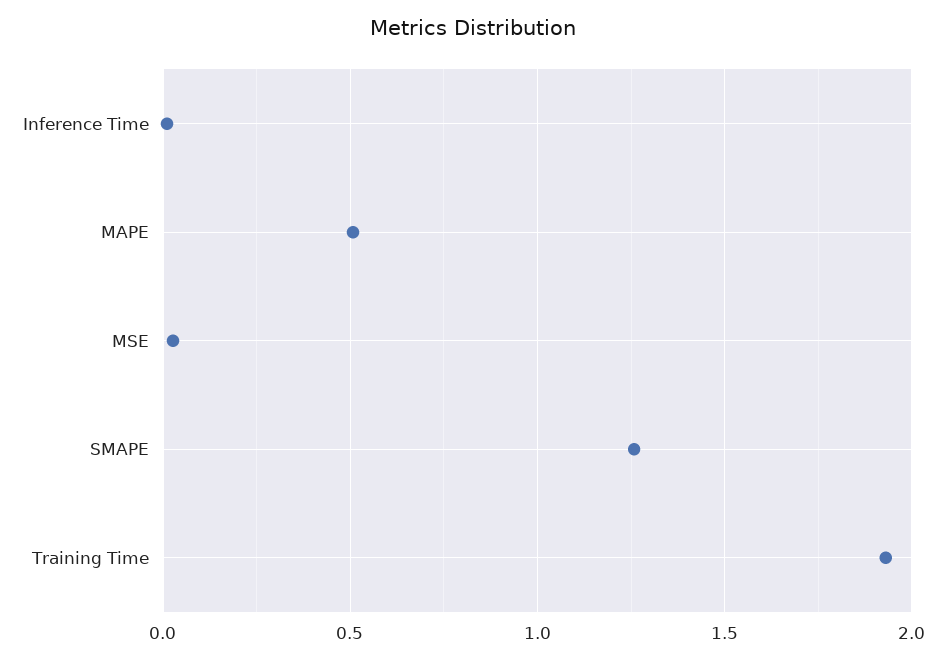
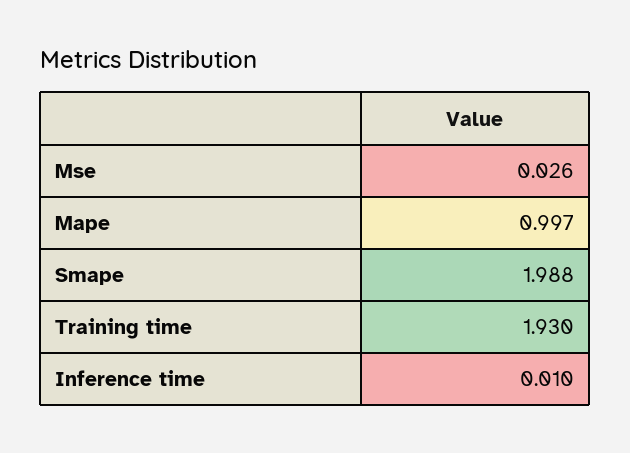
MAPE: 0.5 -> 0.997
SMAPE: 1.25 -> 1.988

